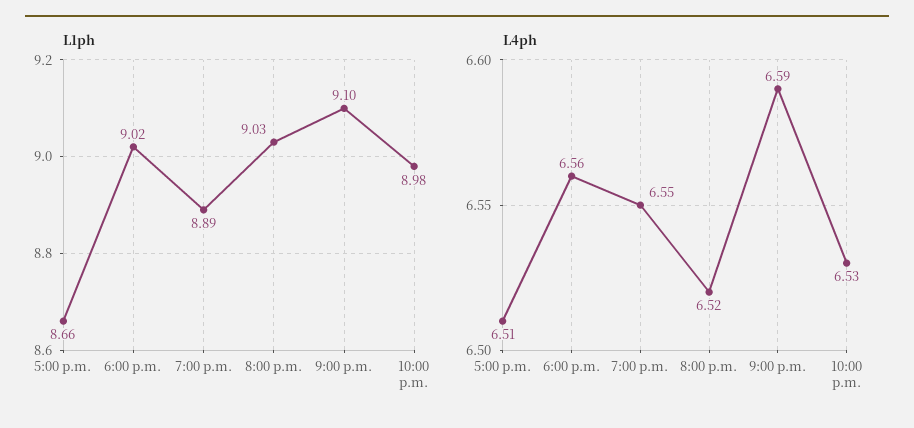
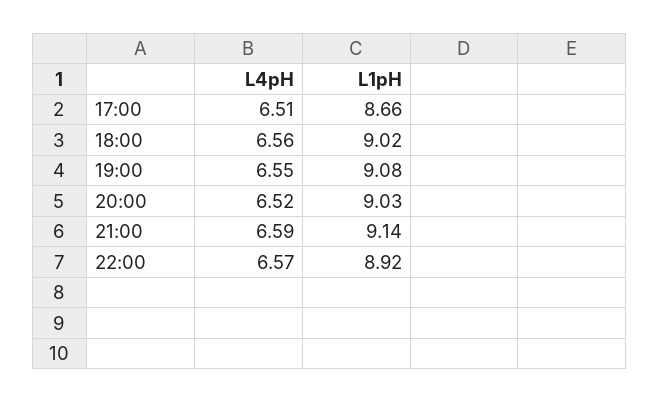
L1ph, 7:00 p.m.: 8.89 -> 9.08
L1ph, 9:00 p.m.: 9.1 -> 9.14
L1ph, 10:00 p.m.: 8.98 -> 8.92
L4ph, 10:00 p.m.: 6.53 -> 6.57

